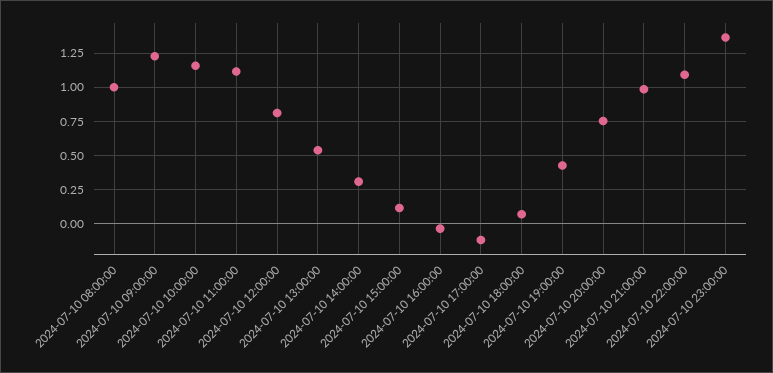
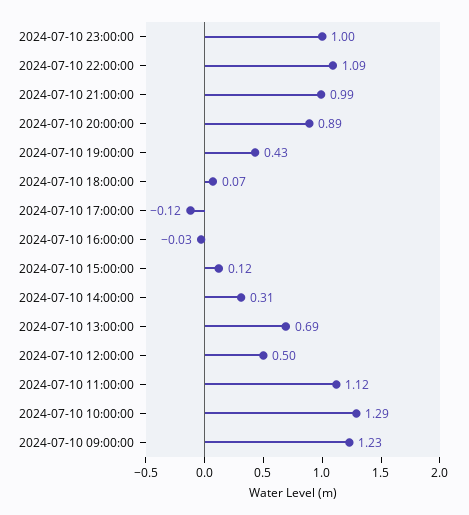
2024-07-10 08:00:00: 1 -> none
2024-07-10 10:00:00: 1.15 -> 1.29
2024-07-10 12:00:00: 0.8 -> 0.5
2024-07-10 13:00:00: 0.55 -> 0.69
2024-07-10 20:00:00: 0.75 -> 0.89
2024-07-10 23:00:00: 1.35 -> 1

